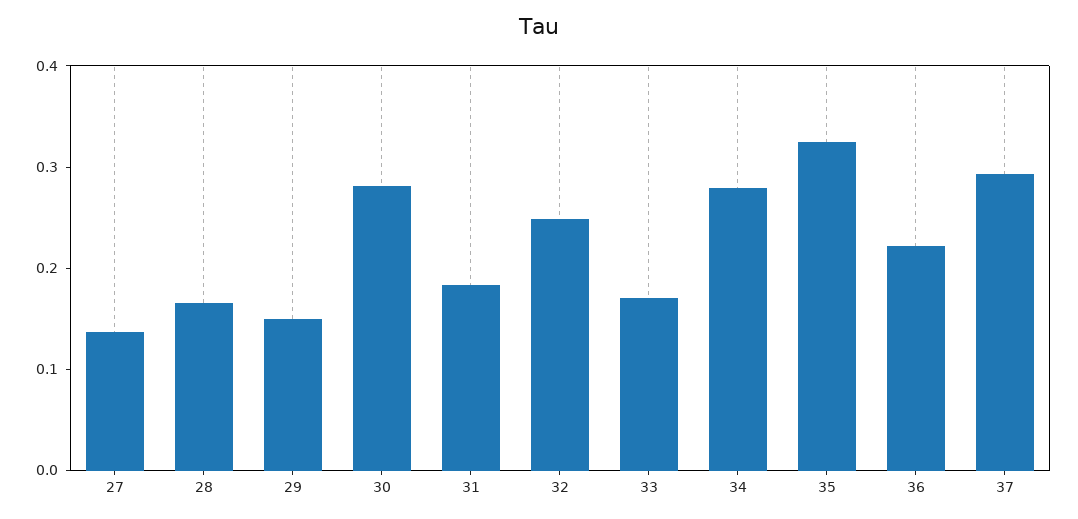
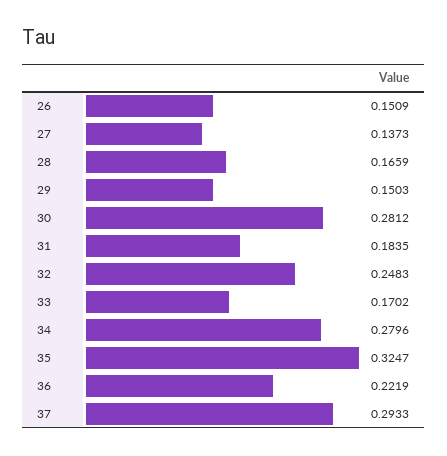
26: none -> 0.1509

